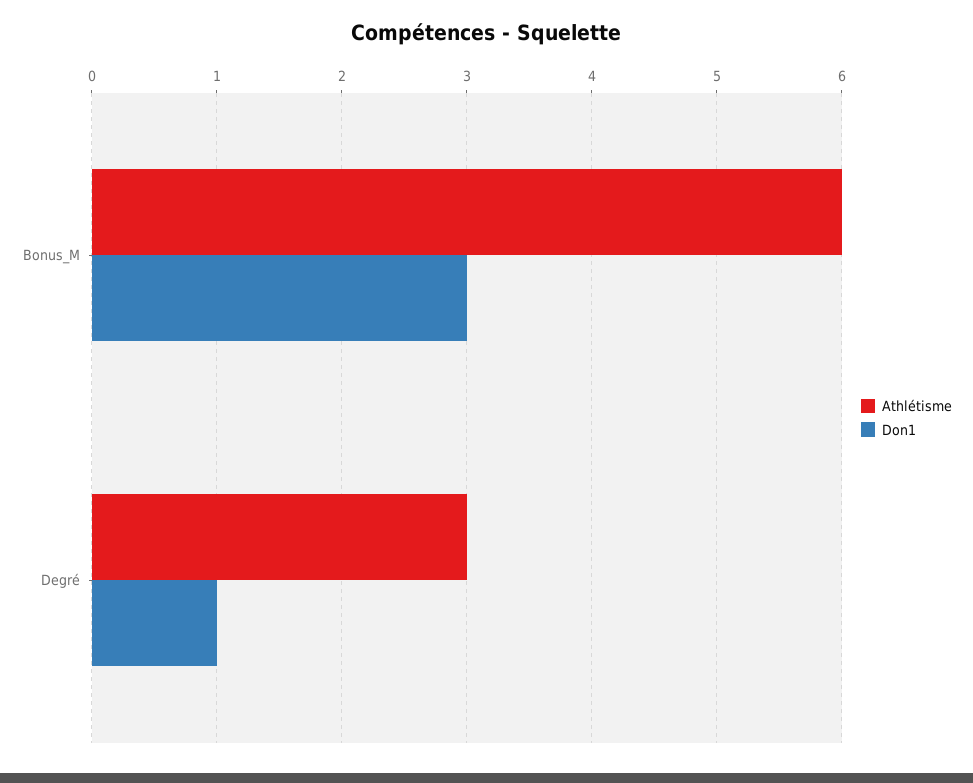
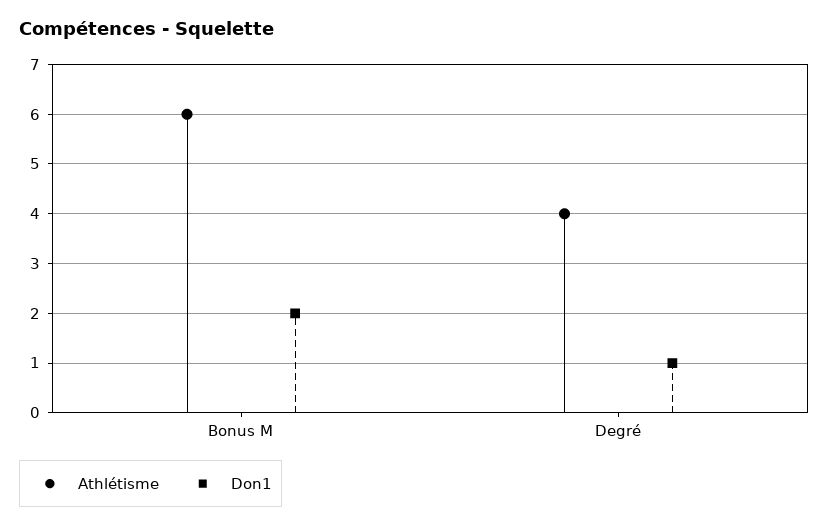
Don1, Bonus_M: 3 -> 2
Athlétisme, Degré: 3 -> 4

